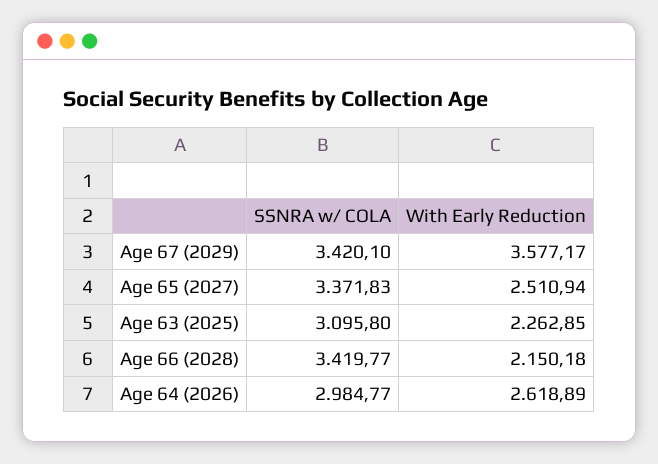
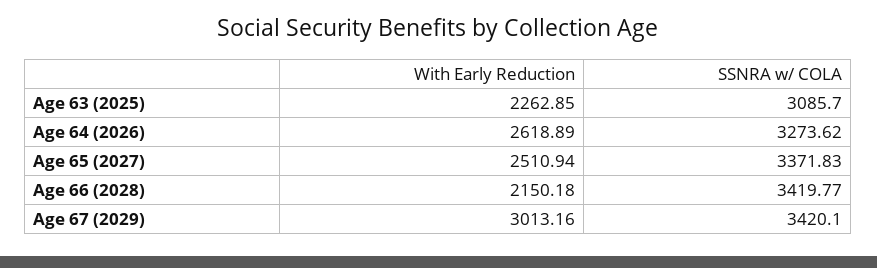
With Early Reduction, Age 67 (2029): 3577.17 -> 3013.16
SSNRA w/ COLA, Age 63 (2025): 3095.8 -> 3085.7
SSNRA w/ COLA, Age 64 (2026): 2984.77 -> 3273.62

